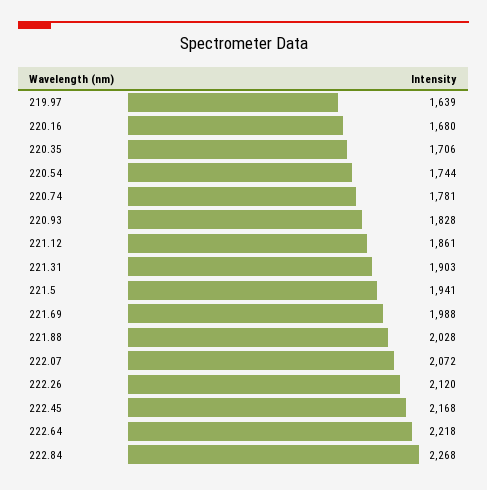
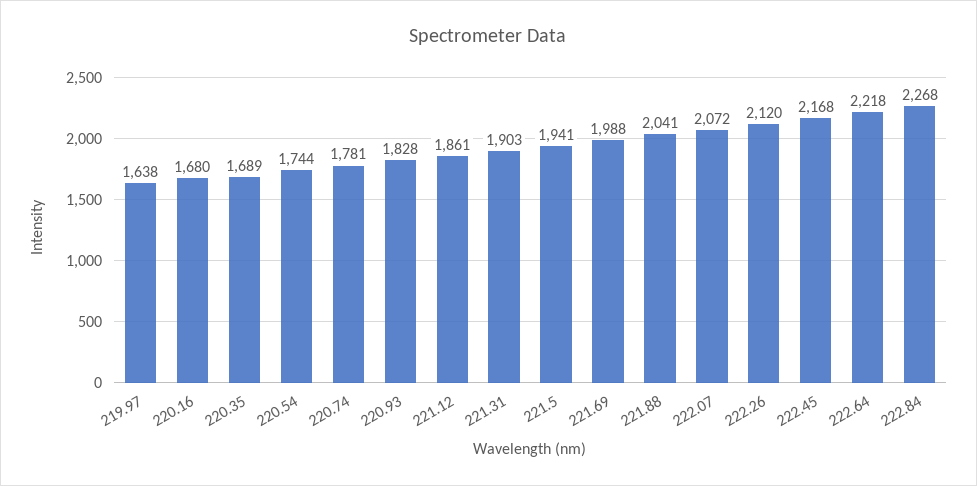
219.97: 1639 -> 1638
220.35: 1706 -> 1689
221.88: 2028 -> 2041

